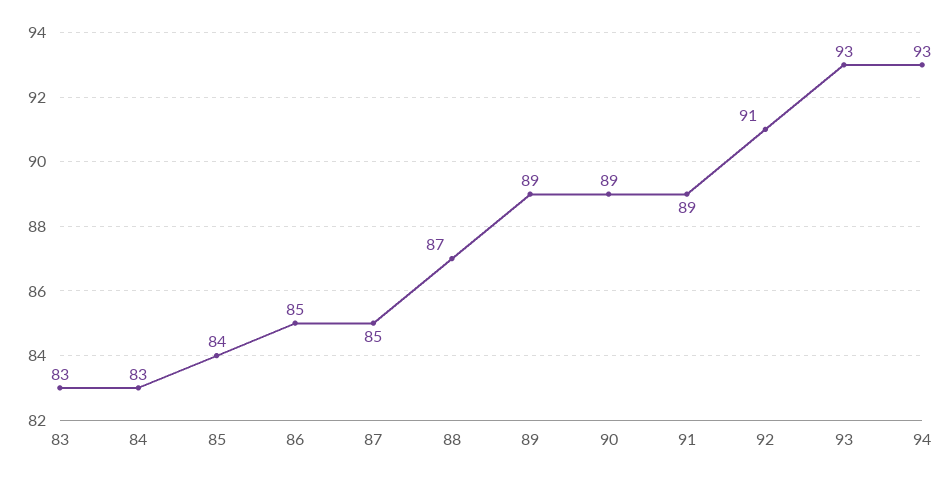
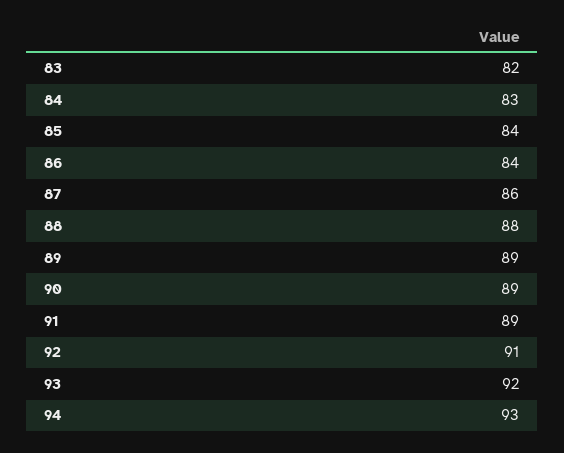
83: 83 -> 82
86: 85 -> 84
87: 85 -> 86
88: 87 -> 88
93: 93 -> 92

